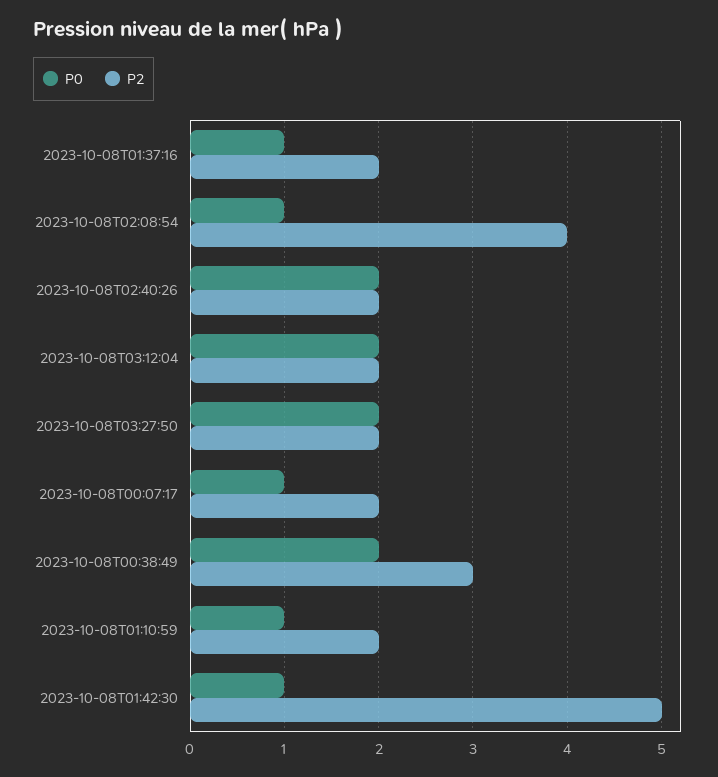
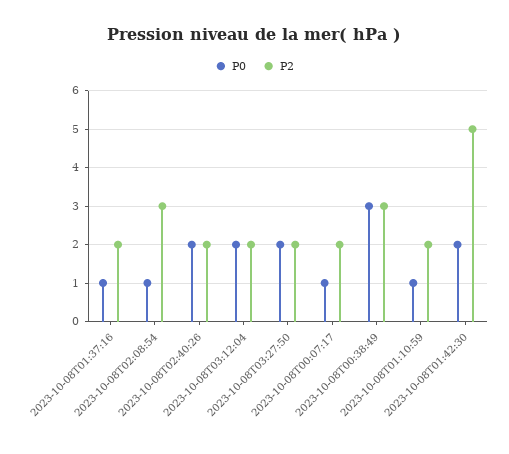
P2, 2023-10-08T02:08:54: 4 -> 3
P0, 2023-10-08T00:38:49: 2 -> 3
P0, 2023-10-08T01:42:30: 1 -> 2

